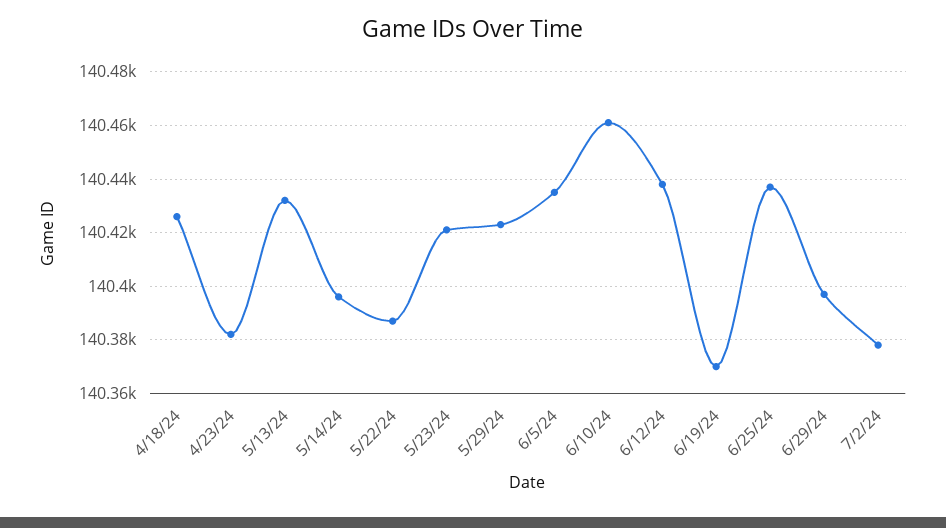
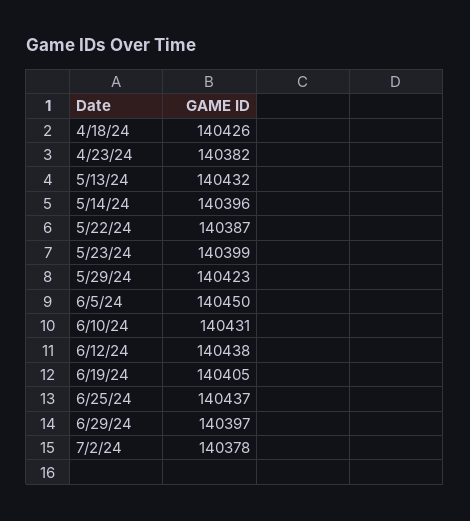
5/23/24: 140420 -> 140399
6/5/24: 140435 -> 140450
6/10/24: 140460 -> 140431
6/19/24: 140370 -> 140405

